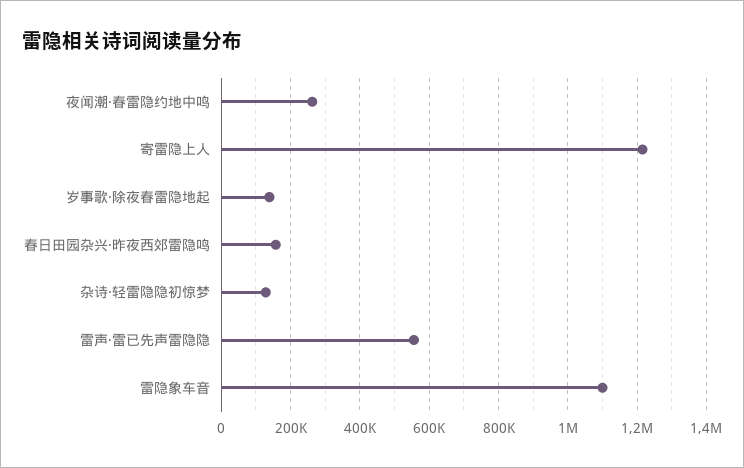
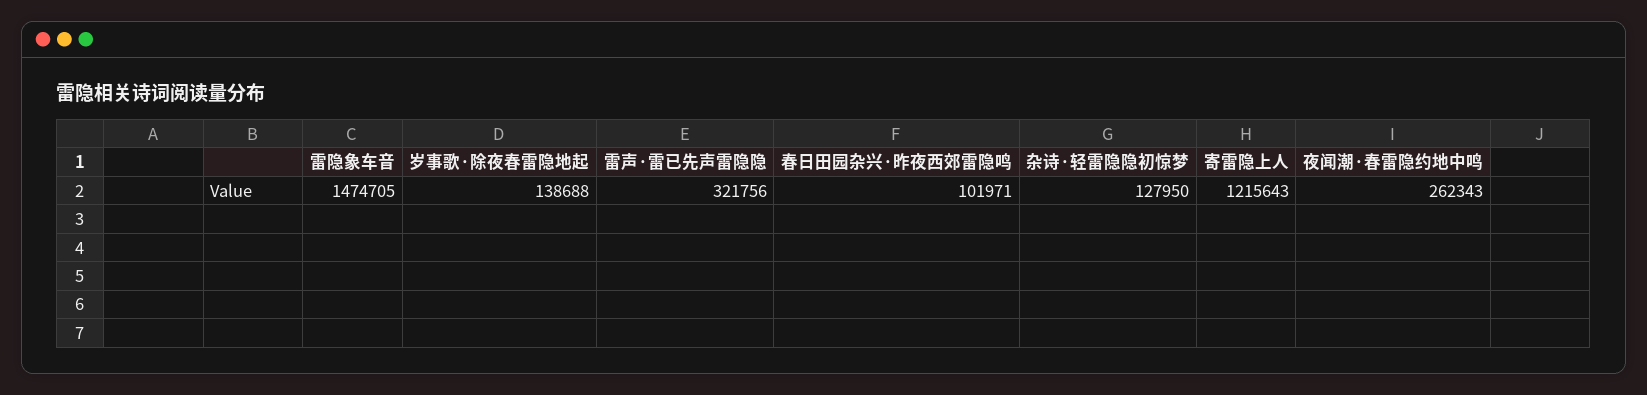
春日田园杂兴·昨夜西郊雷隐鸣: 160000 -> 101971
雷声·雷已先声雷隐隐: 560000 -> 321756
雷隐象车音: 1100000 -> 1474705

